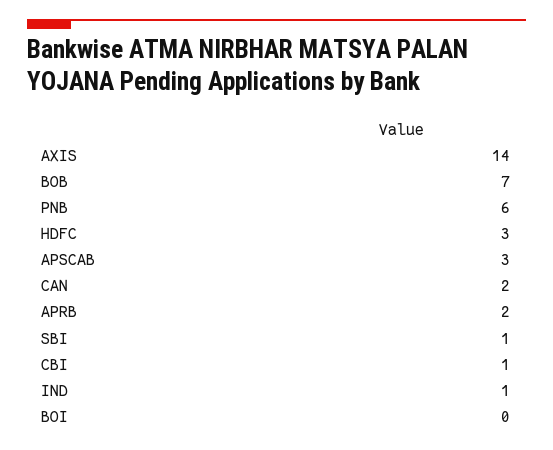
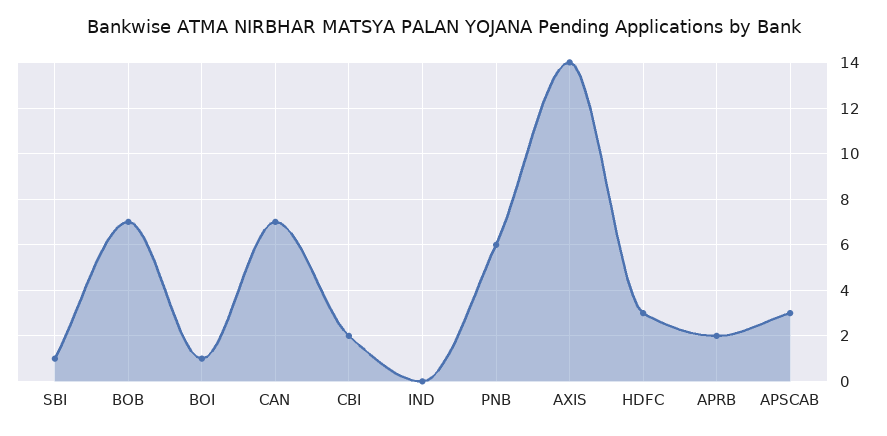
CAN: 2 -> 7
CBI: 1 -> 2
IND: 1 -> 0
BOI: 0 -> 1

